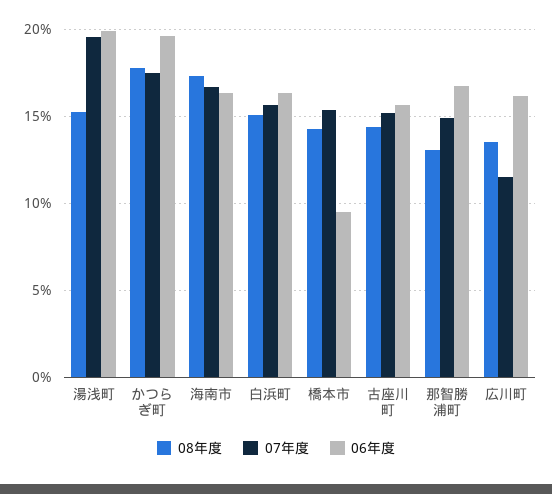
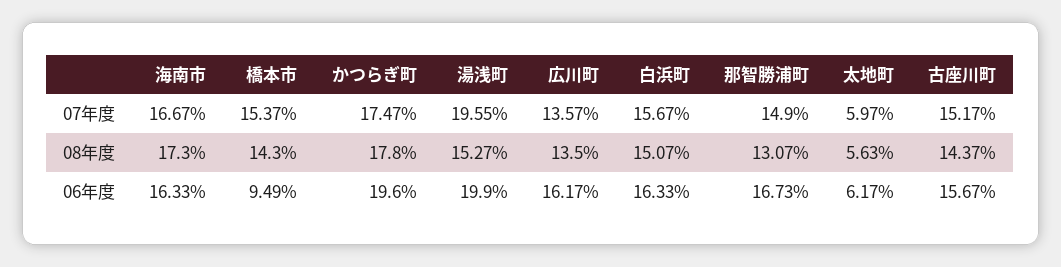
07年度, 広川町: 11.5 -> 13.57
07年度, 太地町: none -> 5.97
08年度, 太地町: none -> 5.63
06年度, 太地町: none -> 6.17

